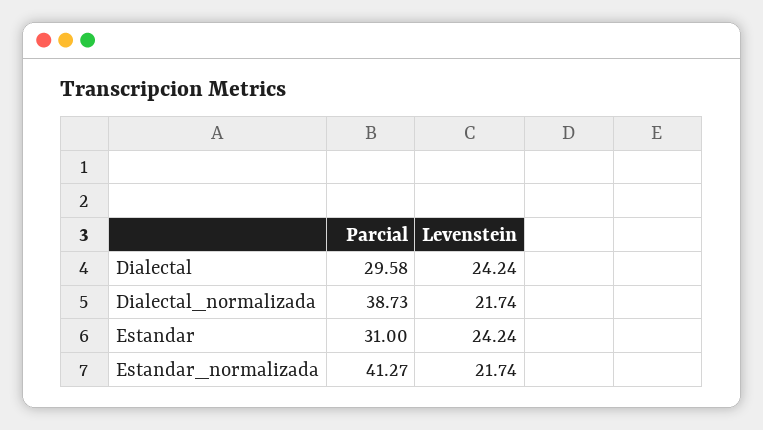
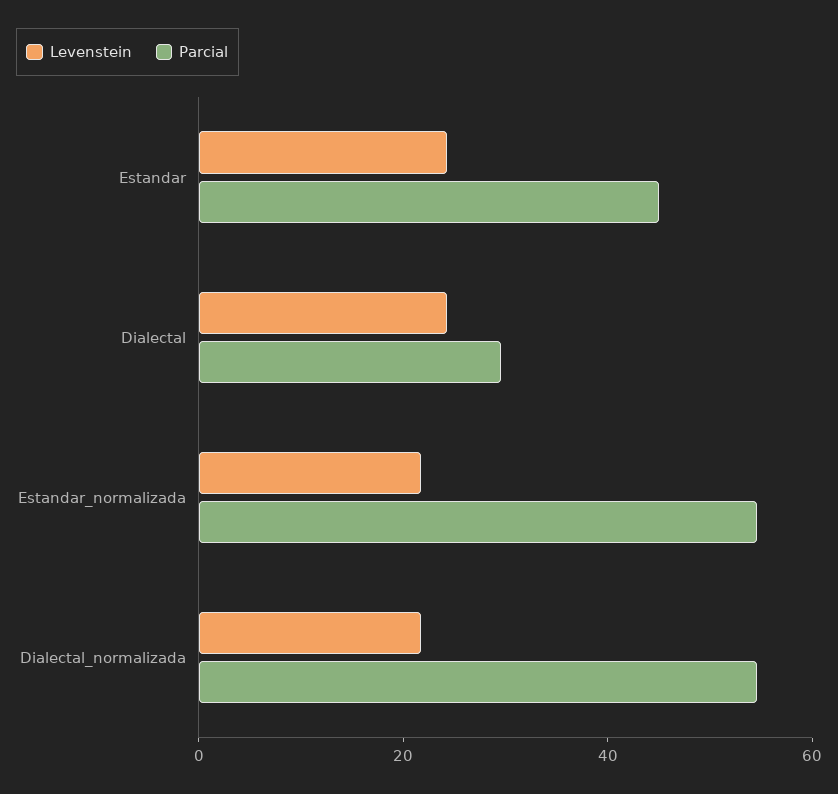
Parcial, Dialectal_normalizada: 38.73 -> 55
Parcial, Estandar: 31 -> 45
Parcial, Estandar_normalizada: 41.27 -> 55

